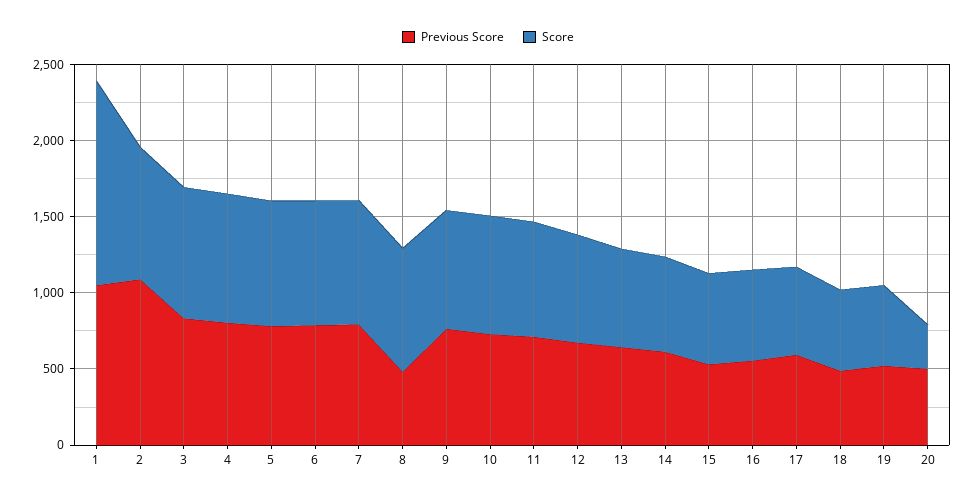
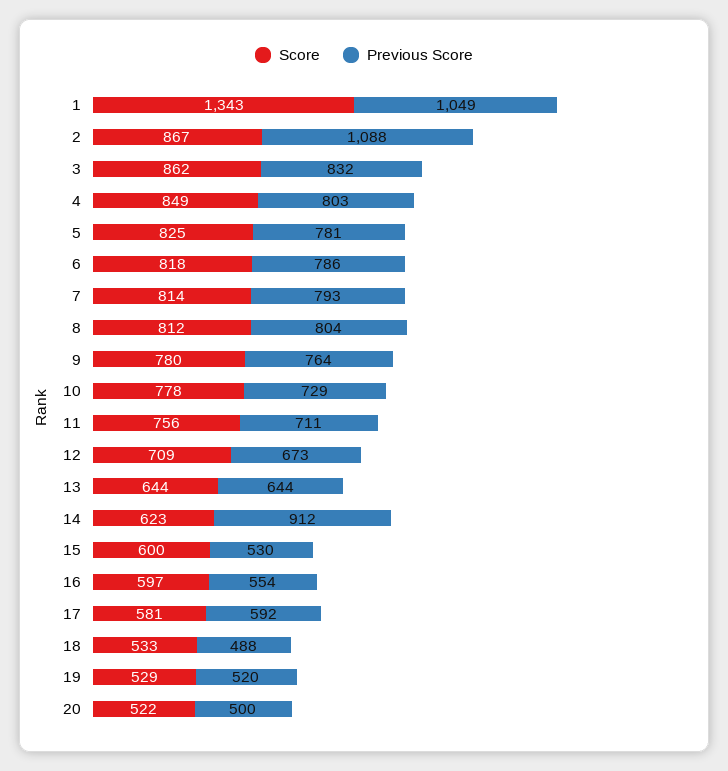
Previous Score, 8: 500 -> 804
Previous Score, 14: 600 -> 912
Score, 20: 300 -> 522

